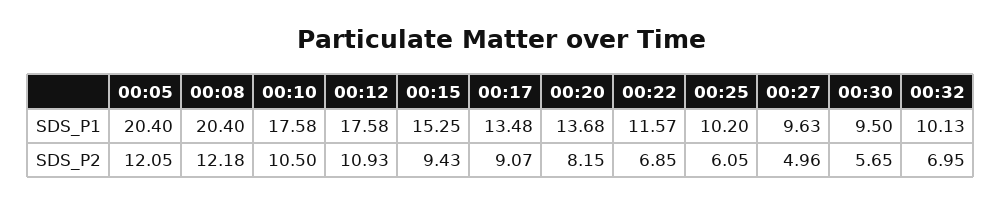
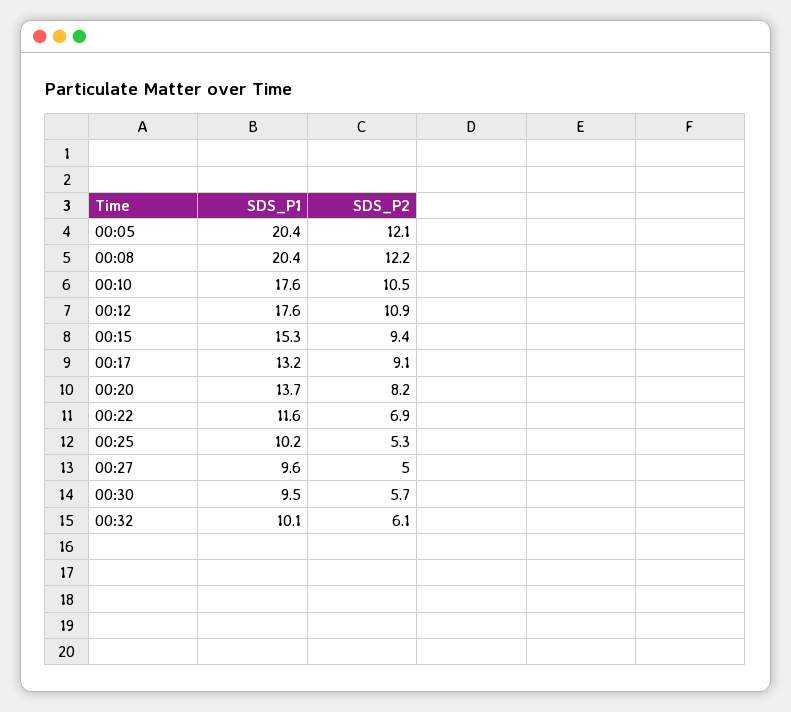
00:17, SDS_P1: 13.48 -> 13.2
00:25, SDS_P2: 6.05 -> 5.3
00:32, SDS_P2: 6.95 -> 6.1

